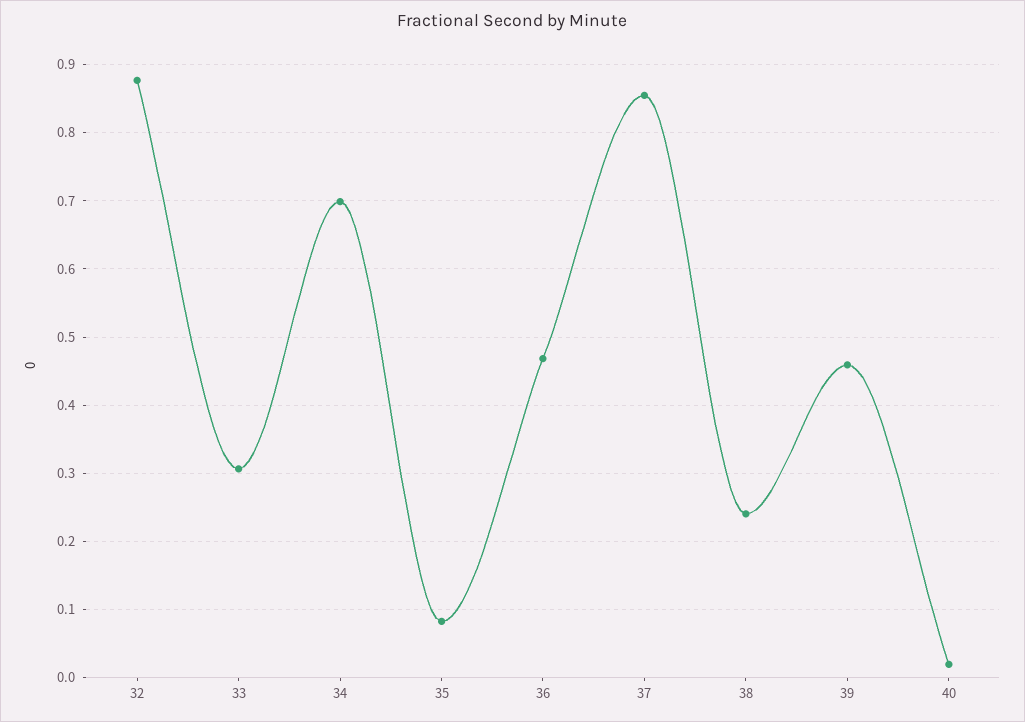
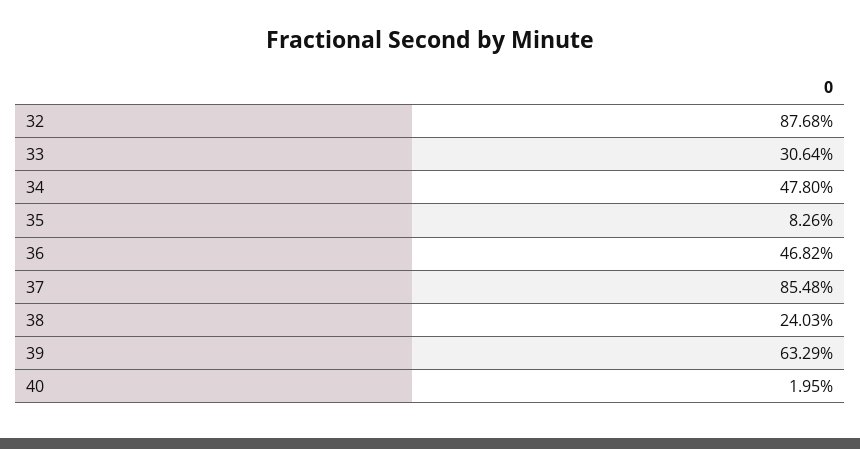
34: 0.7 -> 0.478
39: 0.46 -> 0.6329

